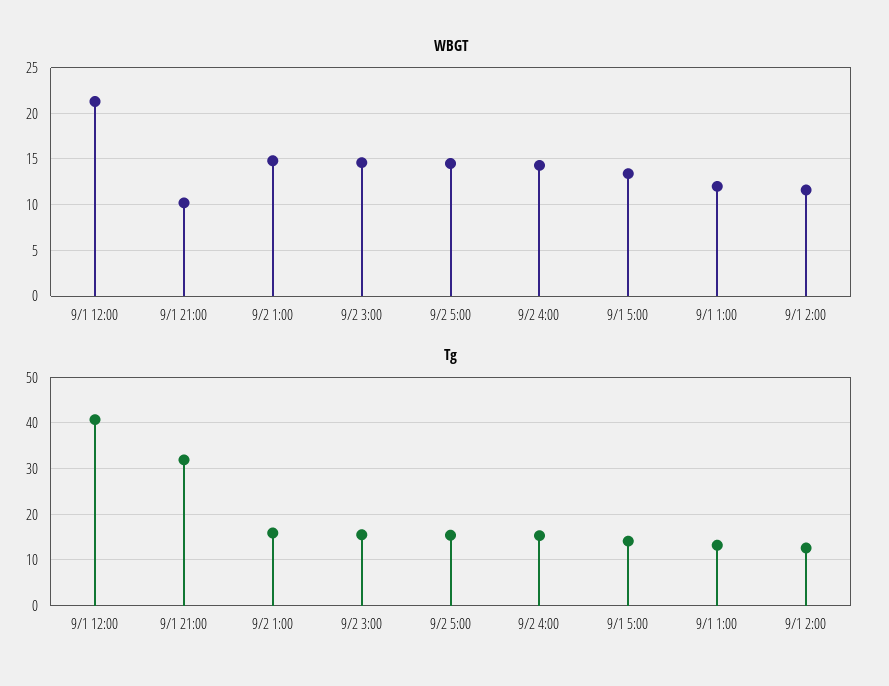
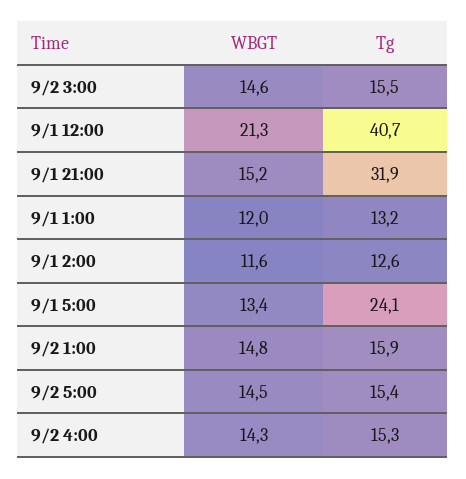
WBGT, 9/1 21:00: 10 -> 15.2
Tg, 9/1 5:00: 14 -> 24.1

